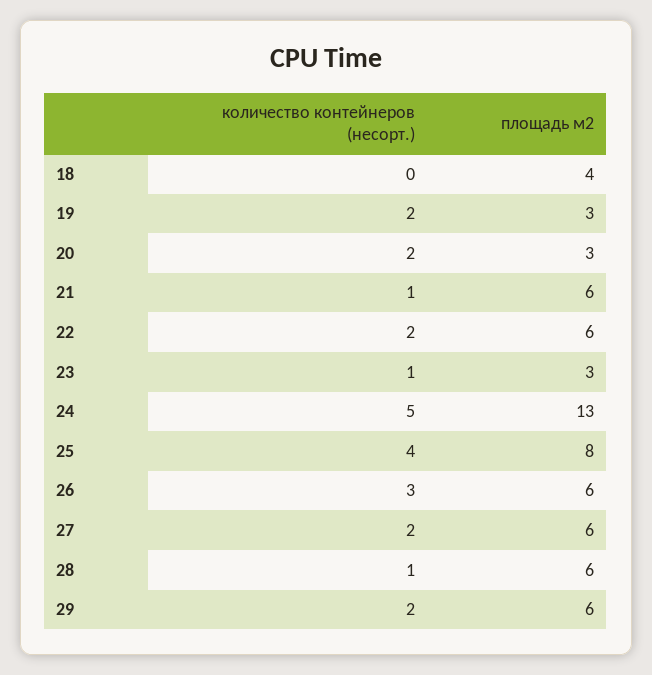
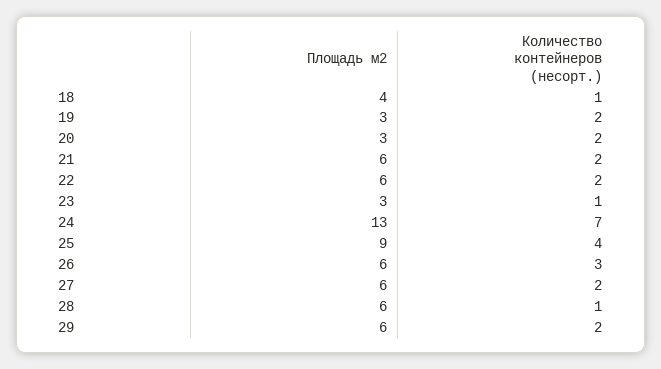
количество контейнеров (несорт.), 18: 0 -> 1
количество контейнеров (несорт.), 21: 1 -> 2
количество контейнеров (несорт.), 24: 5 -> 7
площадь м2, 25: 8 -> 9

